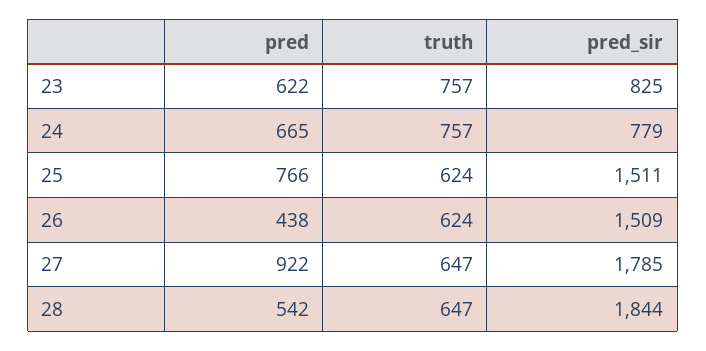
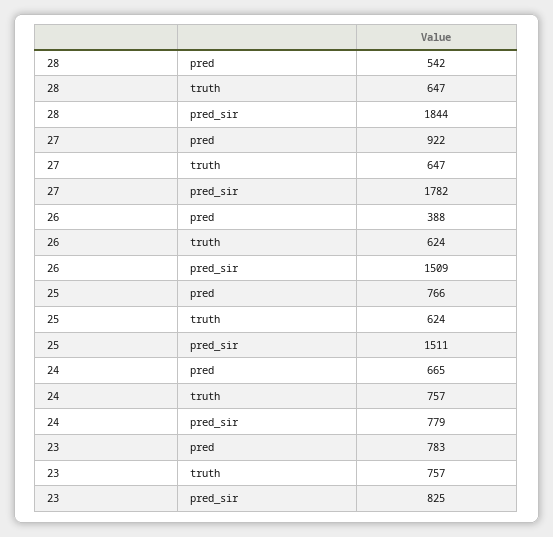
pred, 23: 622 -> 783
pred, 26: 438 -> 388
pred_sir, 27: 1785 -> 1782

